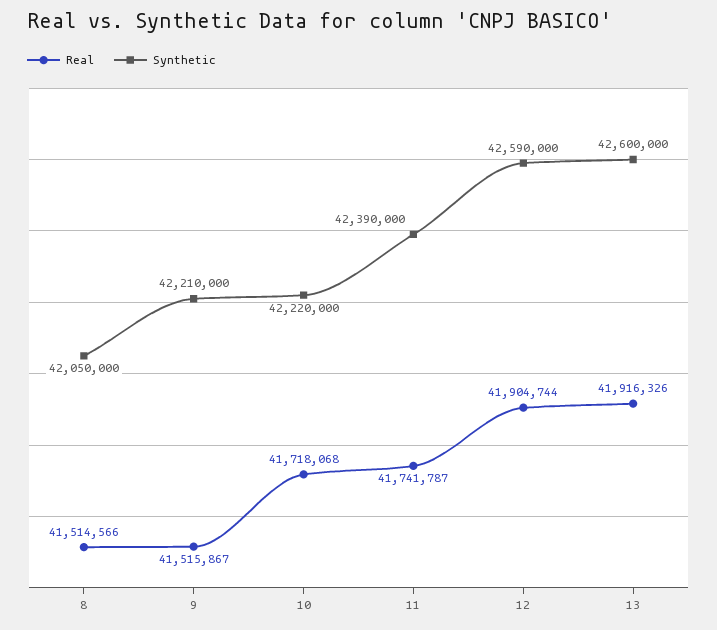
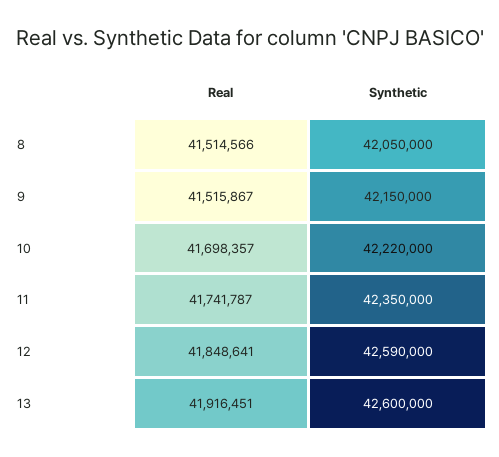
Synthetic, 9: 42210000 -> 42150000
Real, 10: 41718068 -> 41698357
Synthetic, 11: 42390000 -> 42350000
Real, 12: 41904744 -> 41848641
Real, 13: 41916326 -> 41916451

